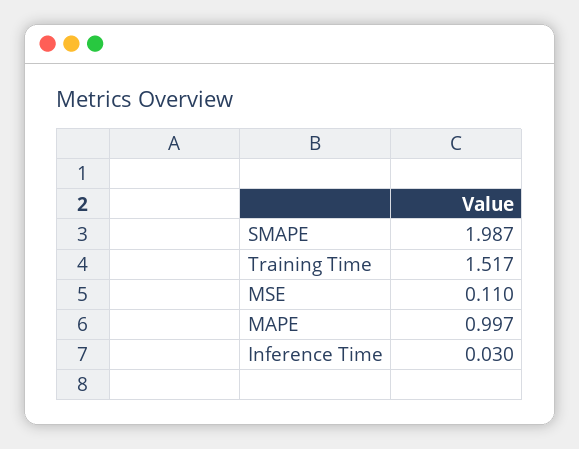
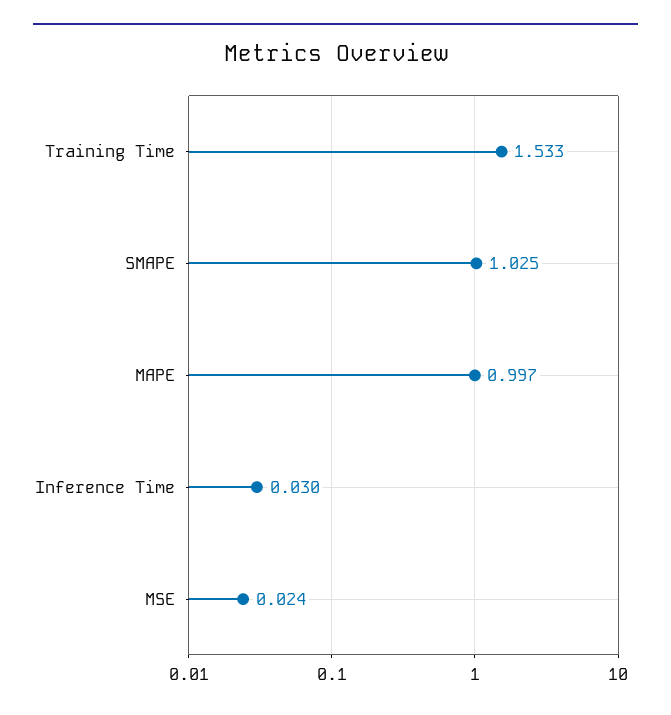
SMAPE: 1.987 -> 1.025
Training Time: 1.517 -> 1.533
MSE: 0.11 -> 0.024

